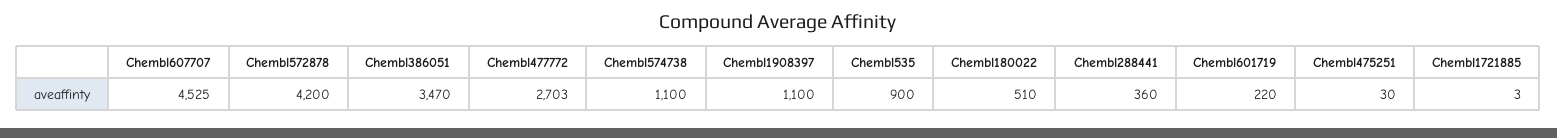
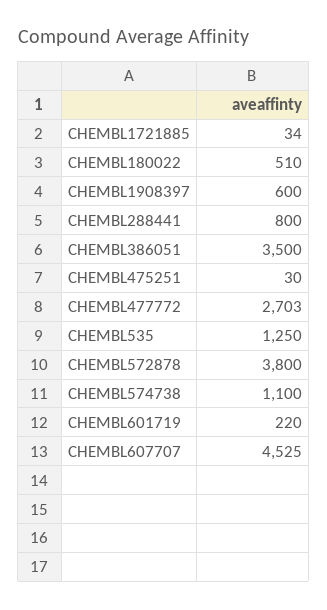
Chembl572878: 4200 -> 3800
Chembl386051: 3470 -> 3500
Chembl1908397: 1100 -> 600
Chembl535: 900 -> 1250
Chembl288441: 360 -> 800
Chembl1721885: 3 -> 34

